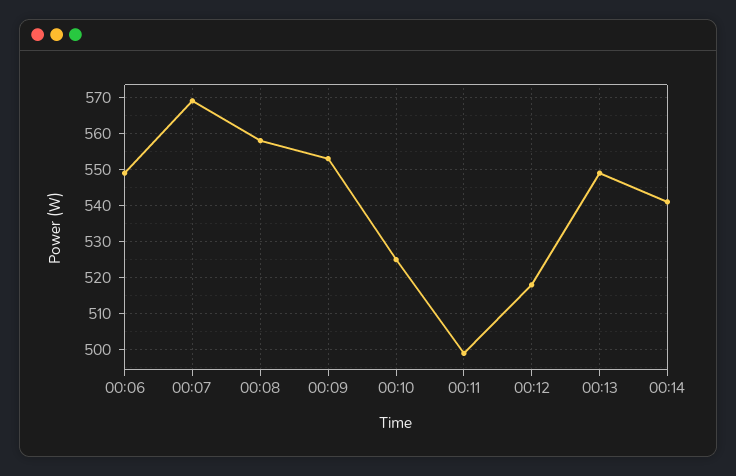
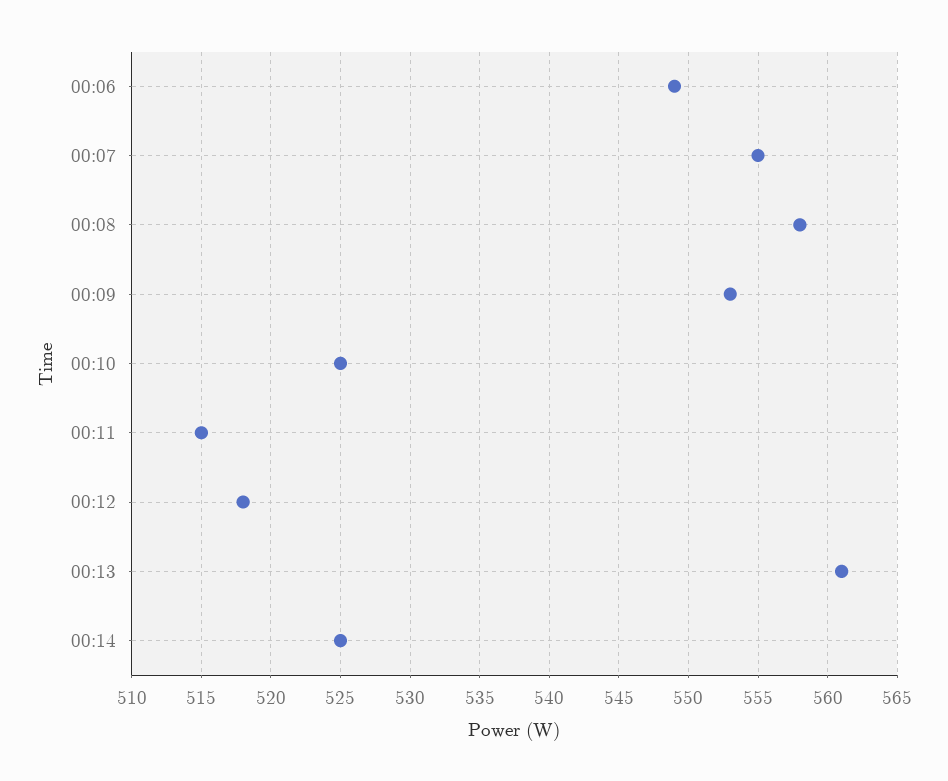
00:07: 570 -> 555
00:11: 500 -> 515
00:13: 550 -> 561
00:14: 540 -> 525

